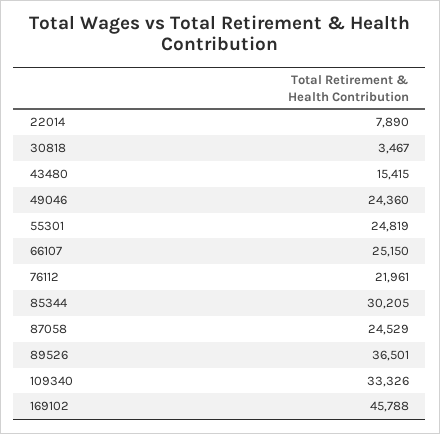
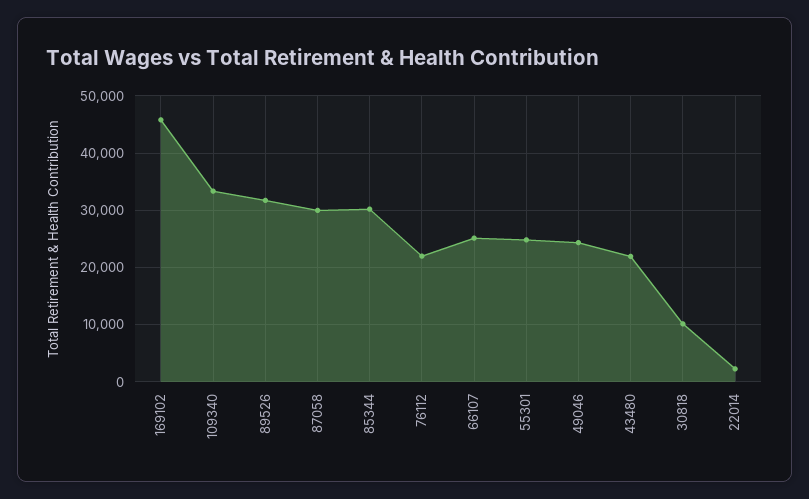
22014: 7890 -> 2000
30818: 3467 -> 10000
43480: 15415 -> 22000
87058: 24529 -> 30000
89526: 36501 -> 32000

